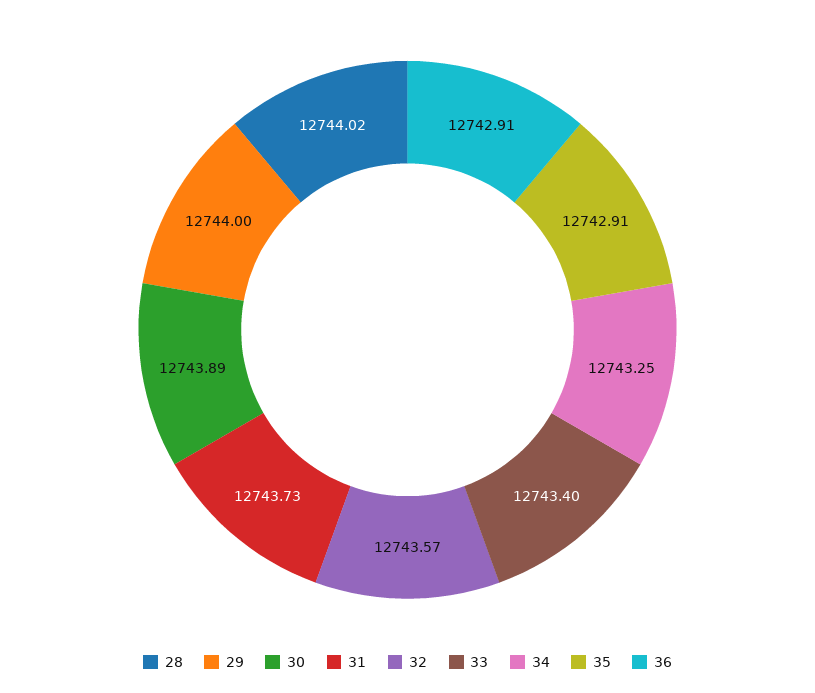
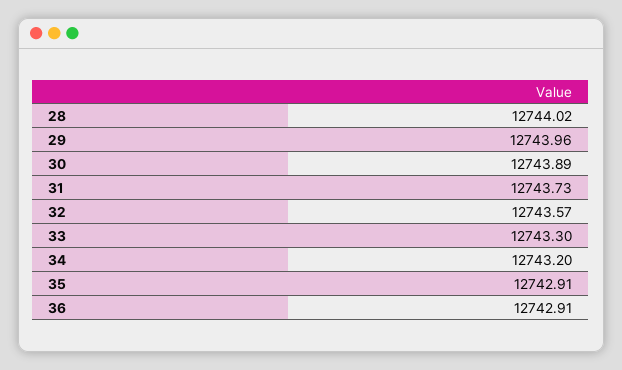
29: 12744 -> 12743.96
33: 12743.4 -> 12743.3
34: 12743.25 -> 12743.2

